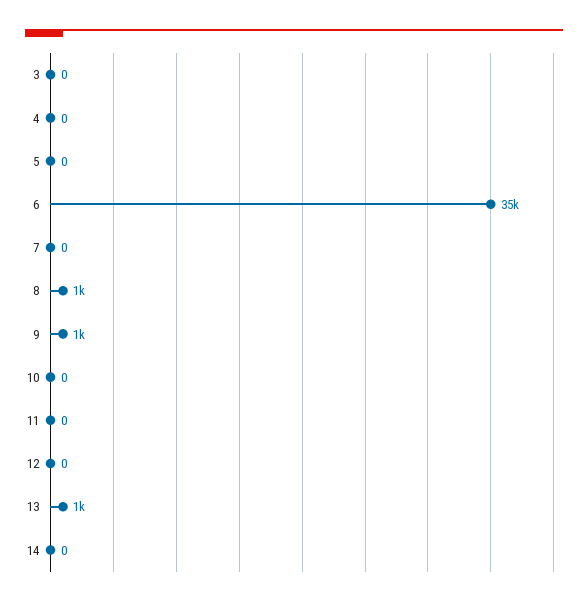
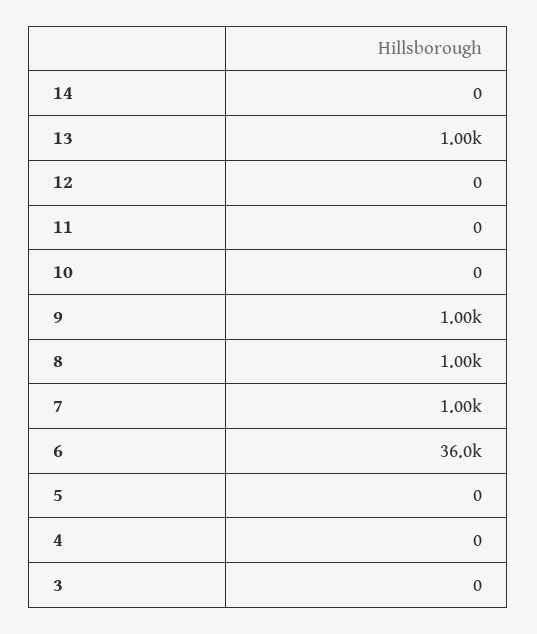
6: 35000 -> 36000
7: 0 -> 1000

